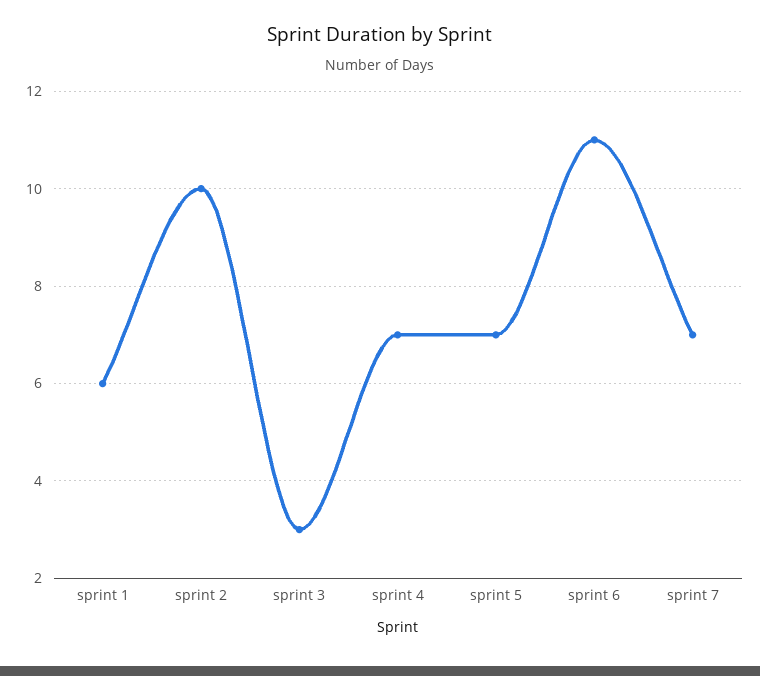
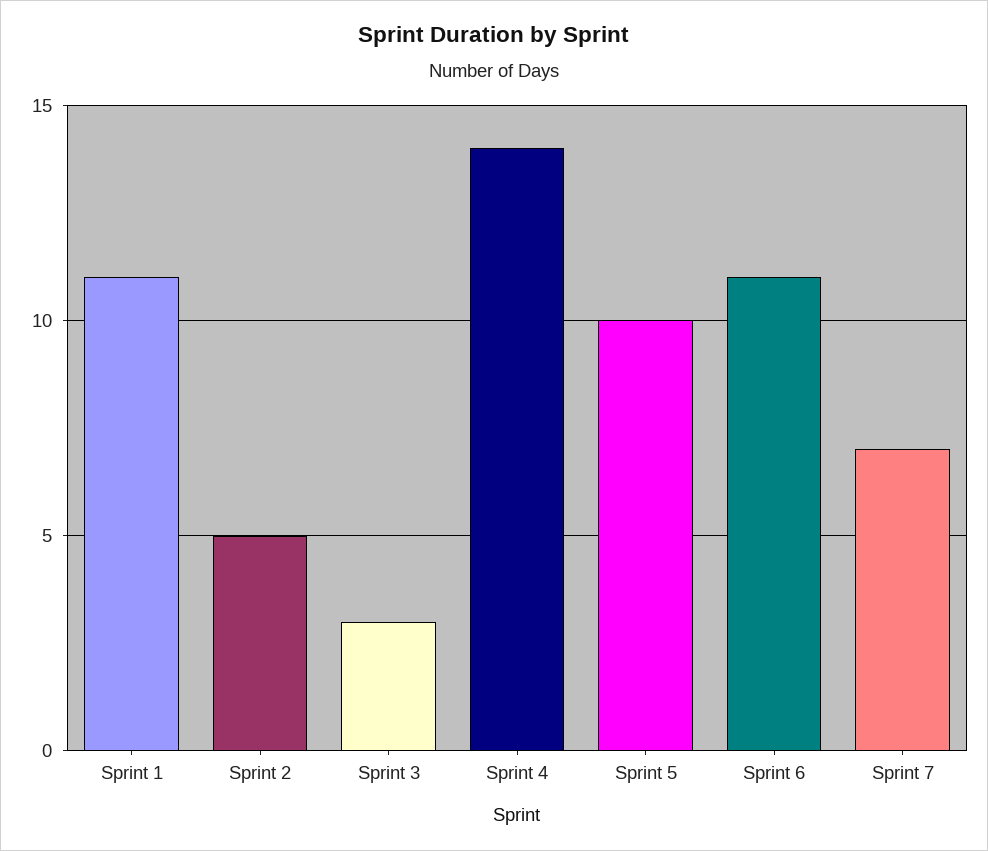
sprint 1: 6 -> 11
sprint 2: 10 -> 5
sprint 4: 7 -> 14
sprint 5: 7 -> 10

